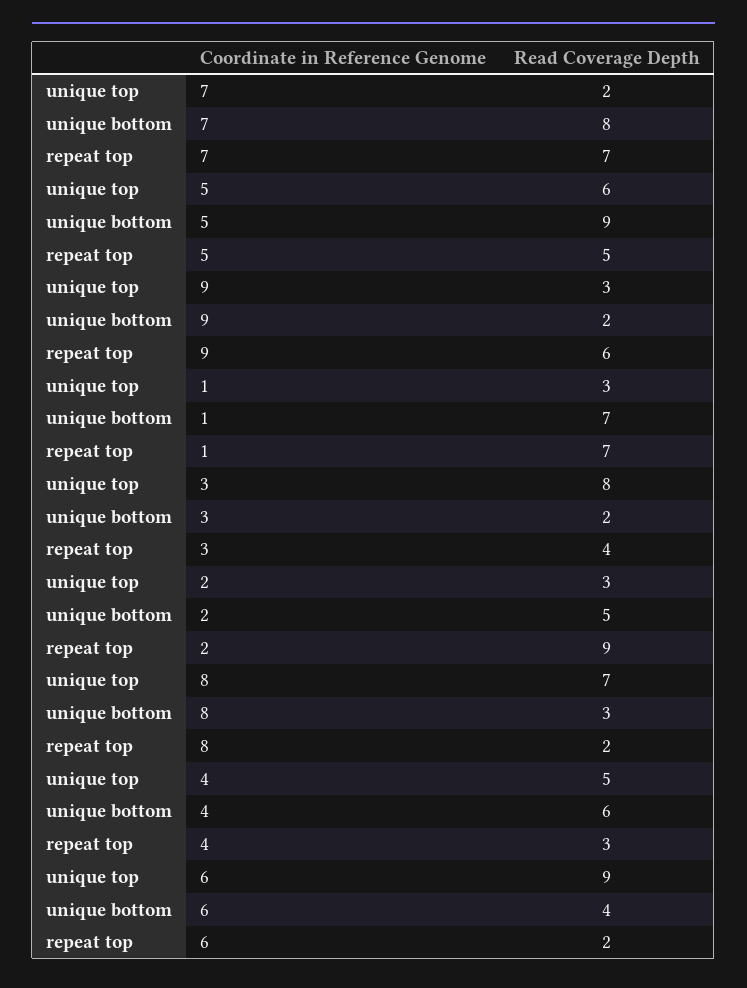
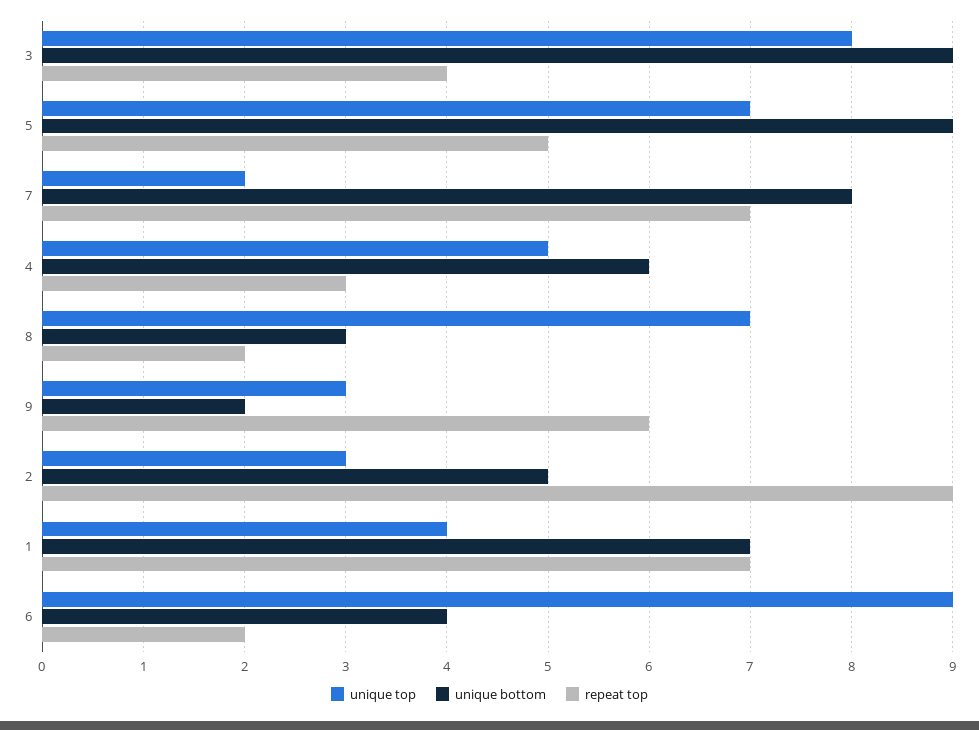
unique top, 5: 6 -> 7
unique top, 1: 3 -> 4
unique bottom, 3: 2 -> 9

